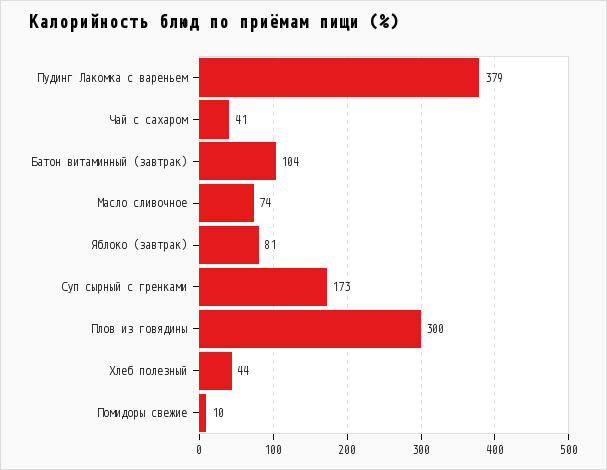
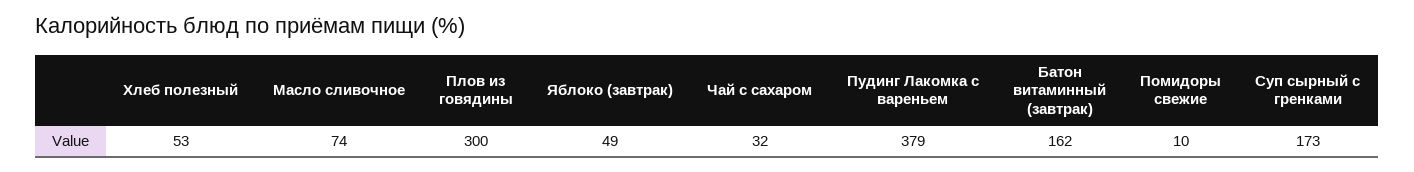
Чай с сахаром: 41 -> 32
Батон витаминный (завтрак): 104 -> 162
Яблоко (завтрак): 81 -> 49
Хлеб полезный: 44 -> 53

